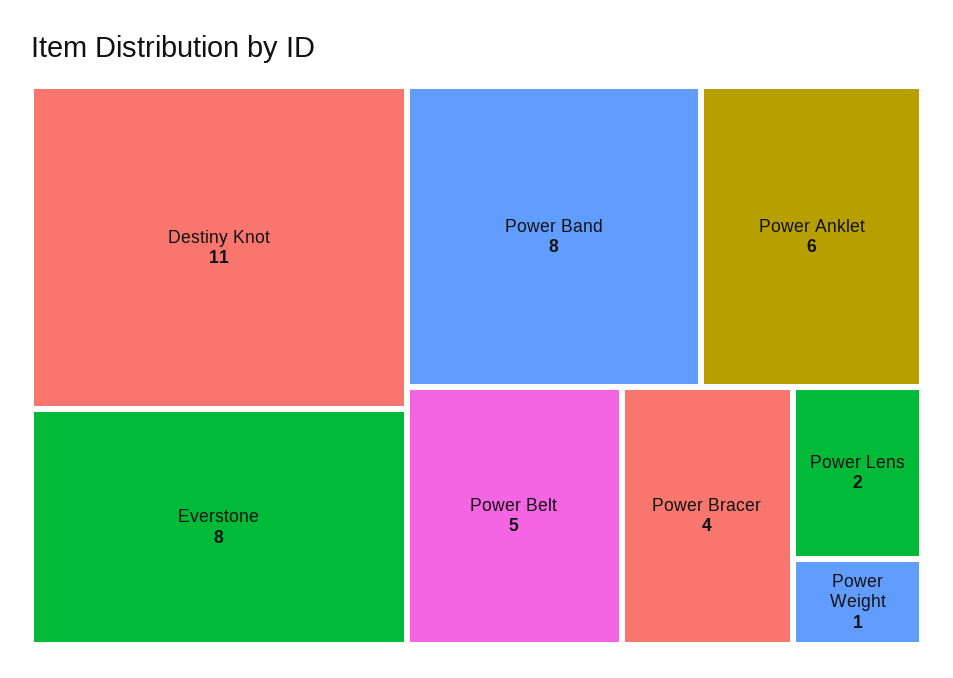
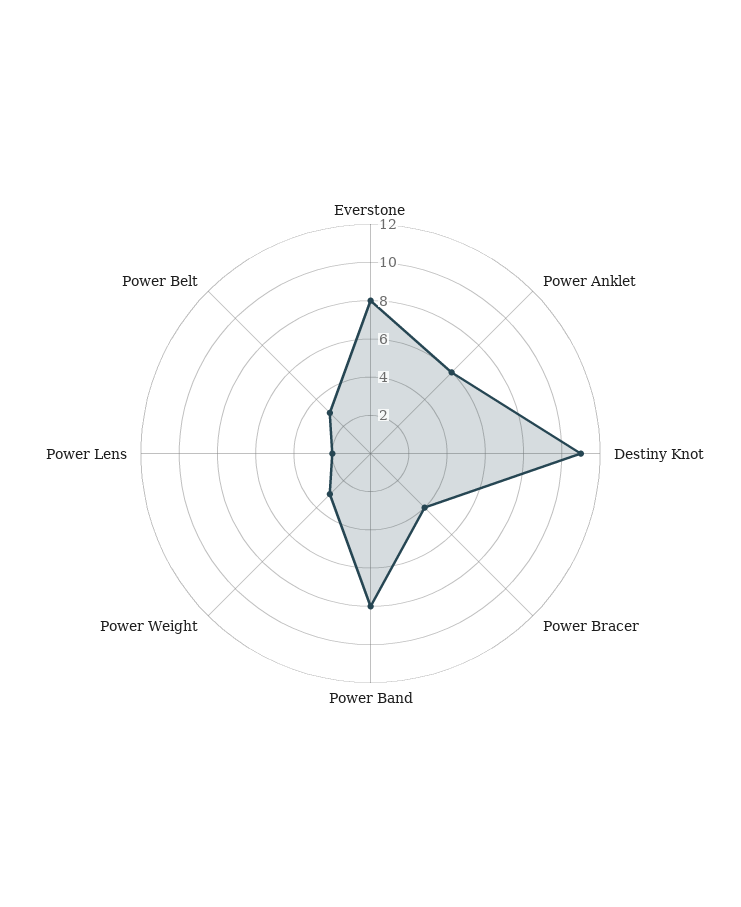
Power Belt: 5 -> 3
Power Weight: 1 -> 3

